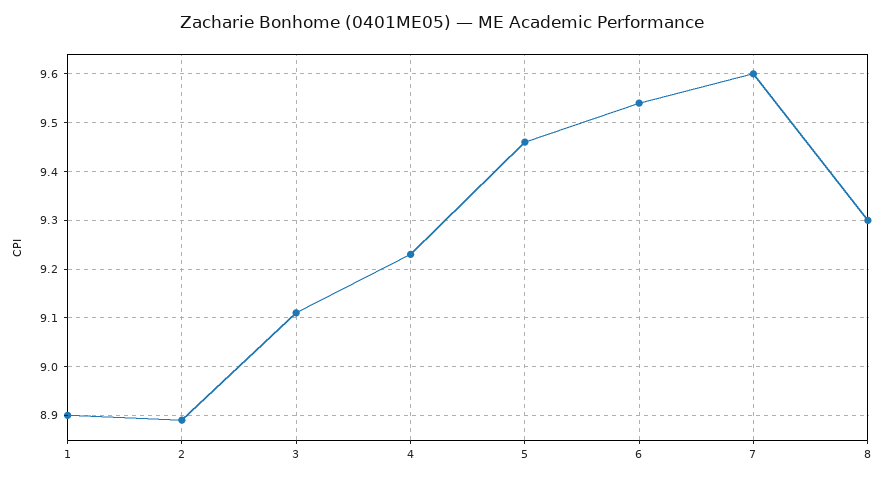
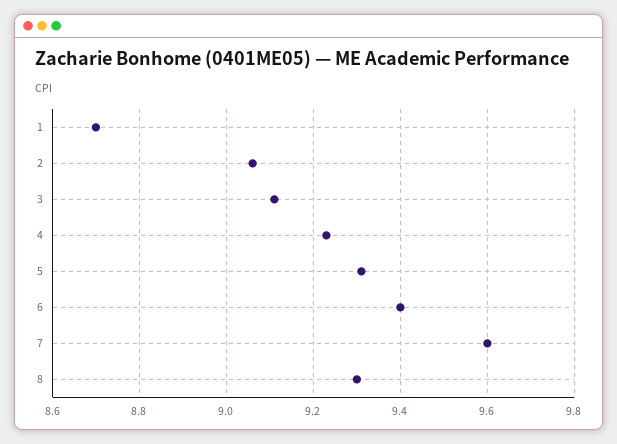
1: 8.9 -> 8.7
2: 8.9 -> 9.05
5: 9.45 -> 9.3
6: 9.55 -> 9.4

